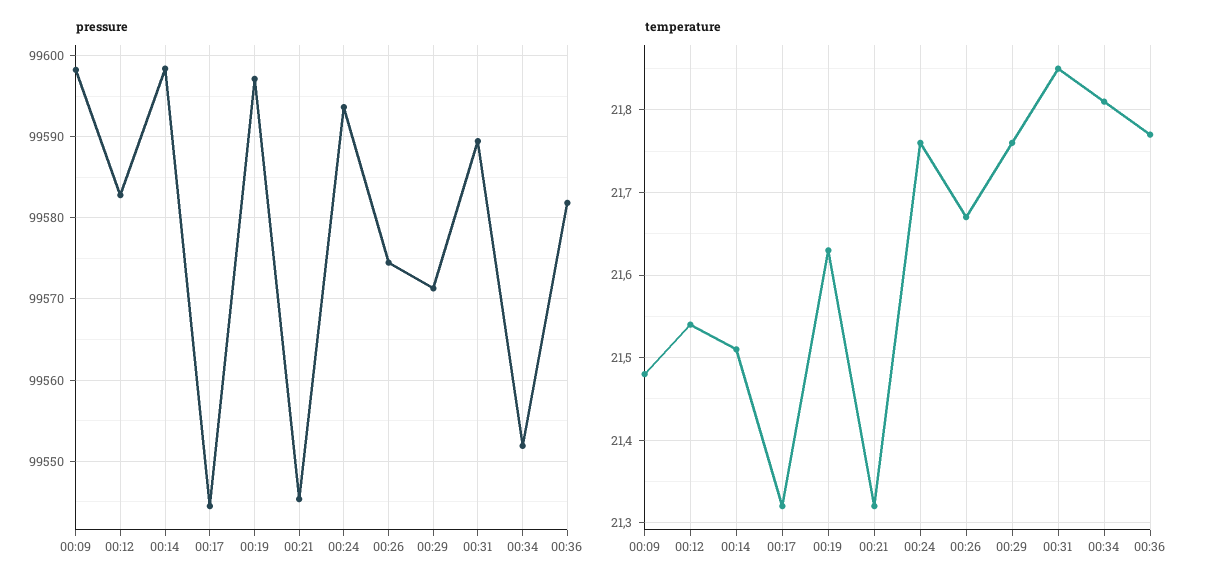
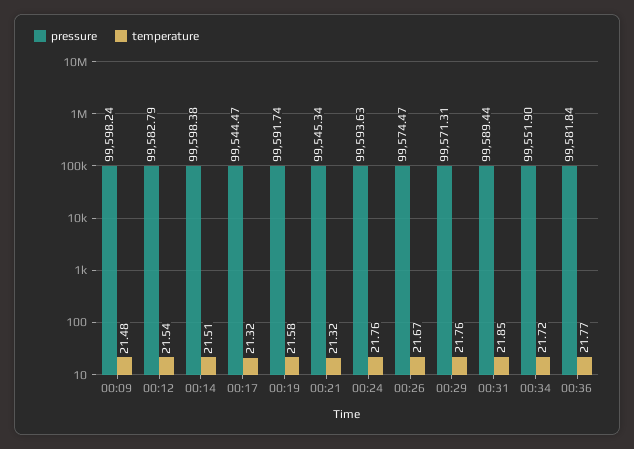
pressure, 00:19: 99597 -> 99591.74
temperature, 00:19: 21.63 -> 21.58
temperature, 00:34: 21.81 -> 21.72

